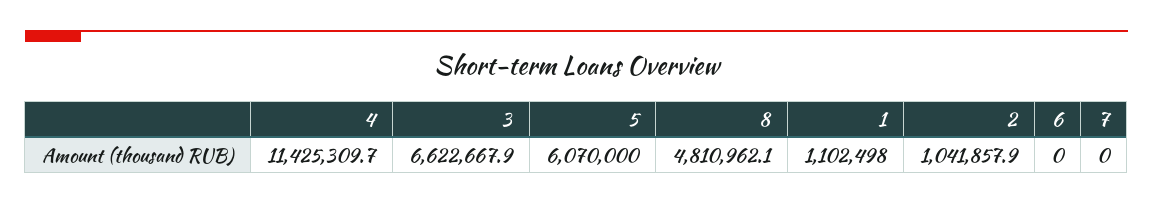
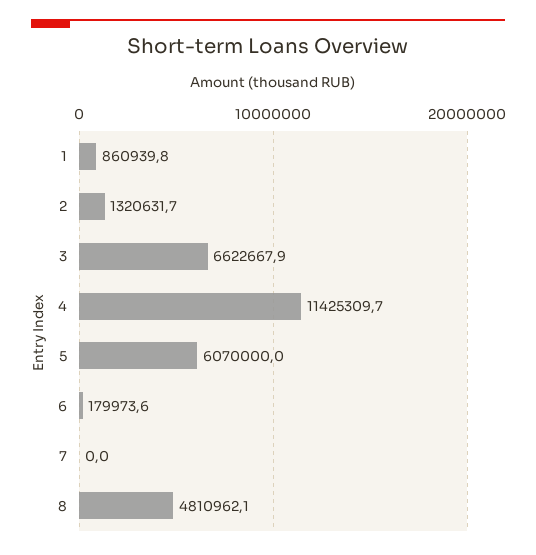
1: 1102498 -> 860939.8
2: 1041857.9 -> 1320631.7
6: 0 -> 179973.6

